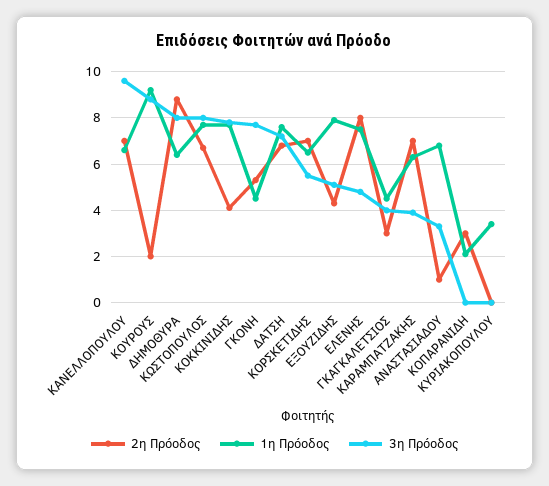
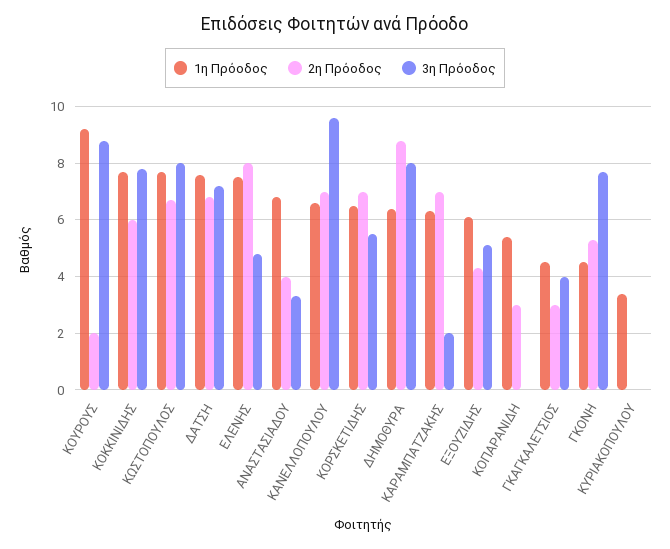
2η Πρόοδος, ΚΟΚΚΙΝΙΔΗΣ: 4 -> 6
1η Πρόοδος, ΕΞΟΥΖΙΔΗΣ: 8 -> 6
3η Πρόοδος, ΚΑΡΑΜΠΑΤΖΑΚΗΣ: 4 -> 2
2η Πρόοδος, ΑΝΑΣΤΑΣΙΑΔΟΥ: 1 -> 4
1η Πρόοδος, ΚΟΠΑΡΑΝΙΔΗ: 2 -> 5.5

